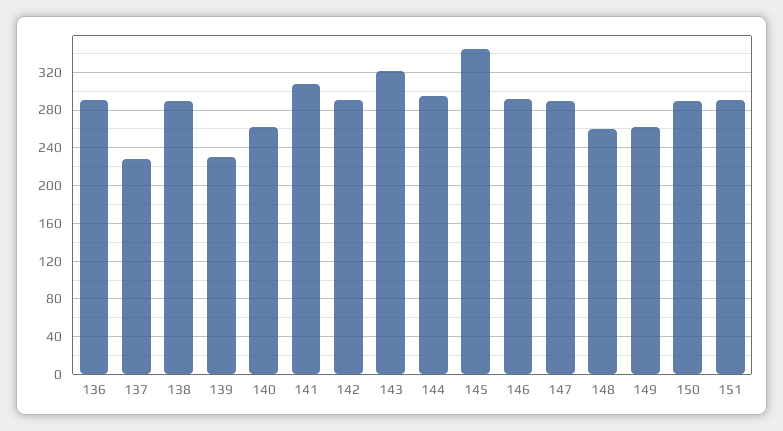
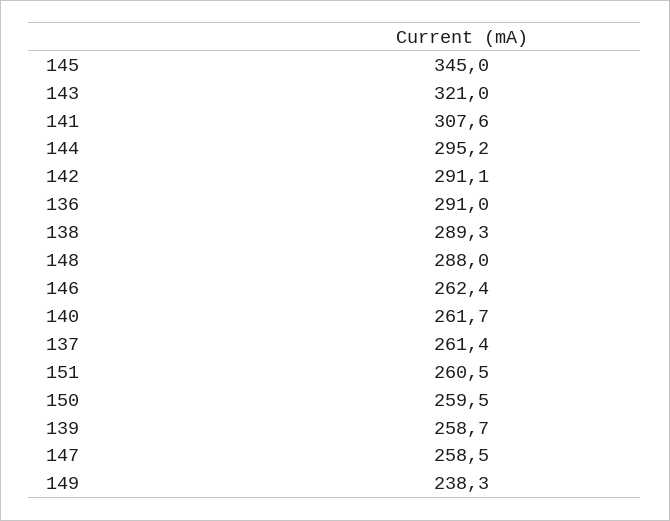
137: 230 -> 261.4
139: 230 -> 258.7
146: 290 -> 262.4
147: 290 -> 258.5
148: 260 -> 288
149: 260 -> 238.3
150: 290 -> 259.5
151: 290 -> 260.5

